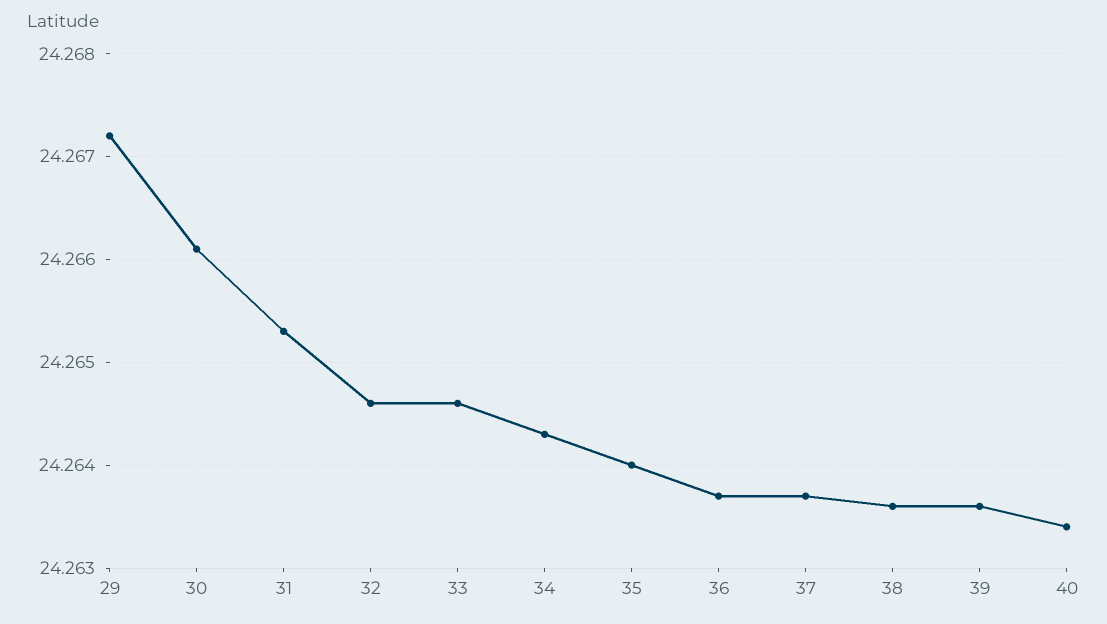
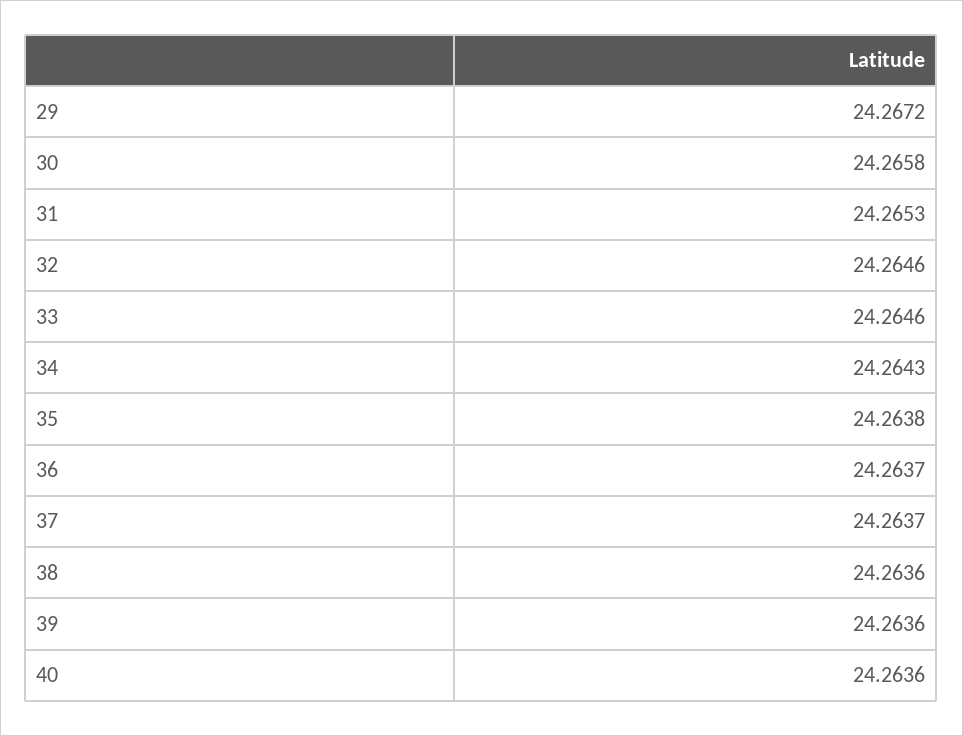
30: 24.2661 -> 24.2658
35: 24.264 -> 24.2638
40: 24.2634 -> 24.2636

